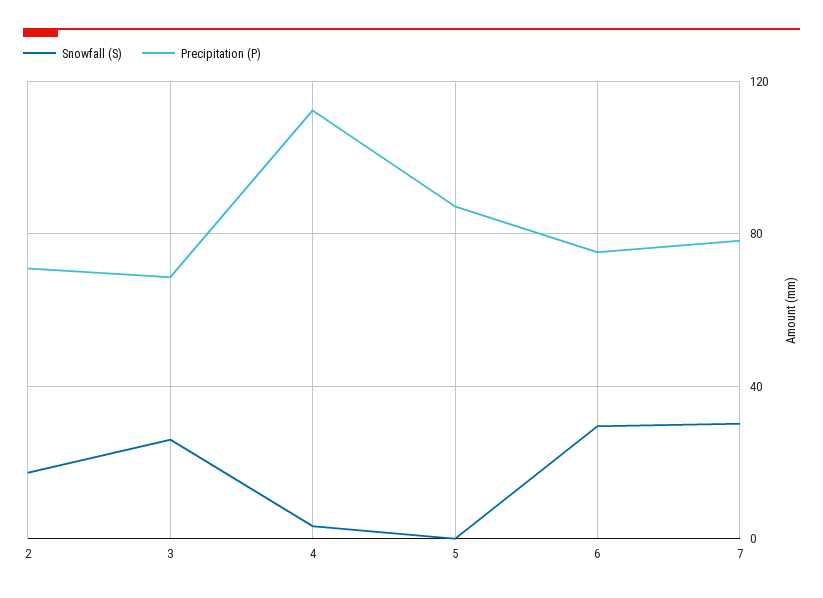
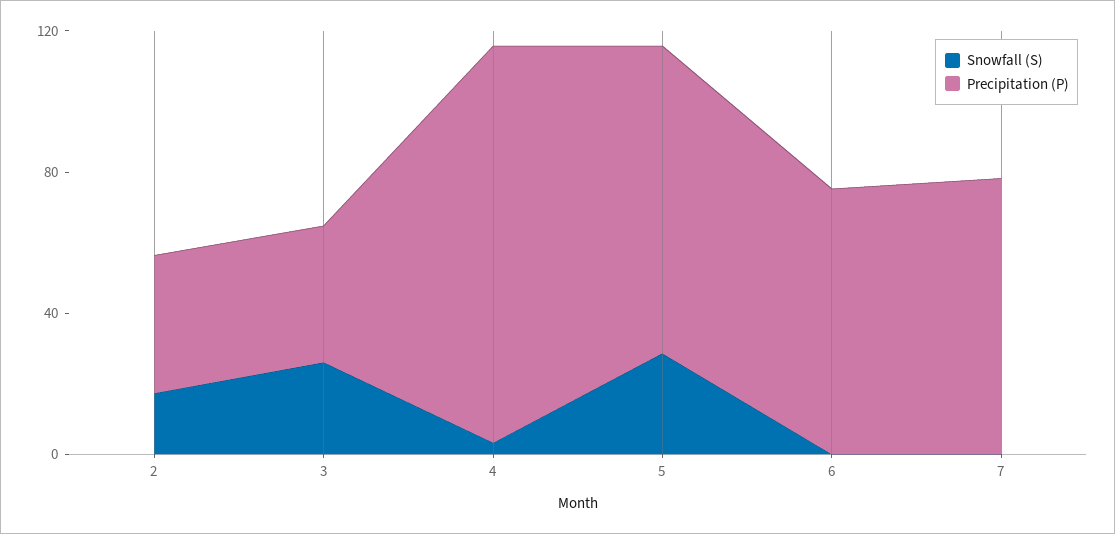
Precipitation (P), 2: 70 -> 40
Precipitation (P), 3: 70 -> 40
Snowfall (S), 5: 0 -> 30
Snowfall (S), 6: 30 -> 0
Snowfall (S), 7: 30 -> 0

